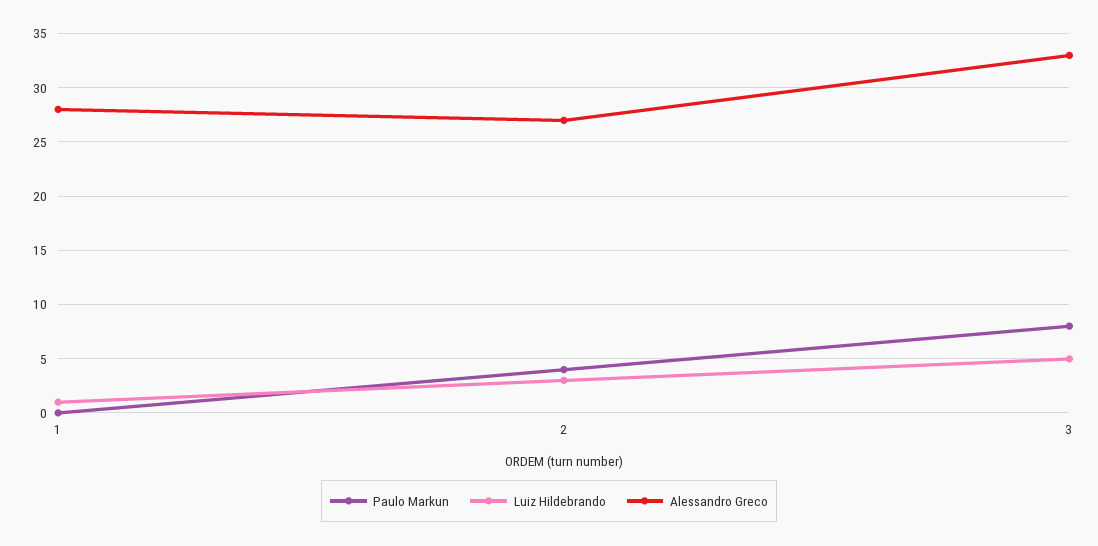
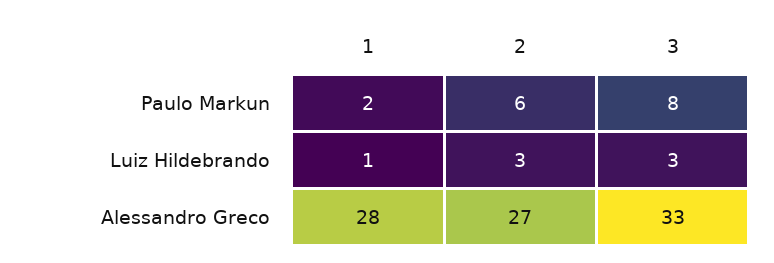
Paulo Markun, 1: 0 -> 2
Paulo Markun, 2: 4 -> 6
Luiz Hildebrando, 3: 5 -> 3

